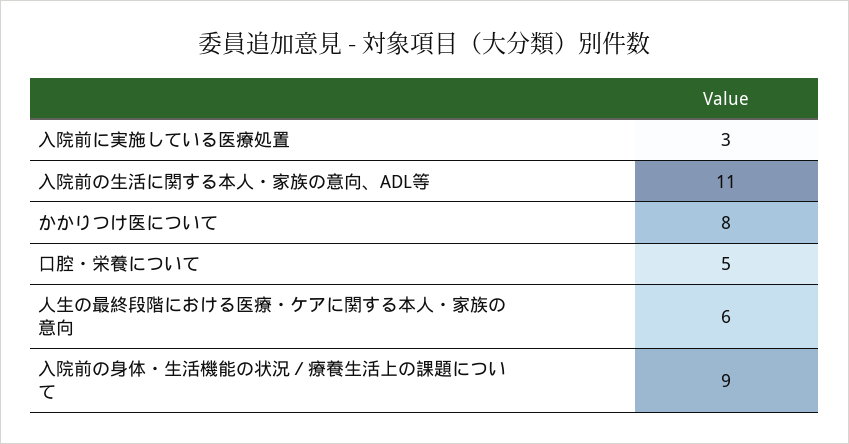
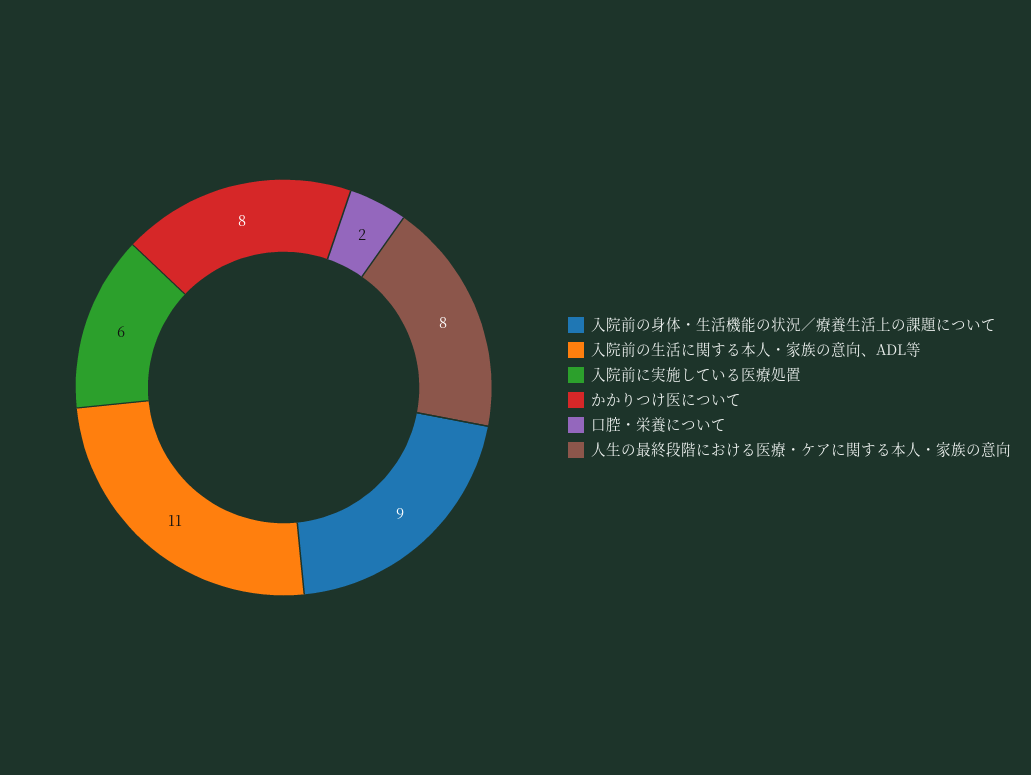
入院前に実施している医療処置: 3 -> 6
口腔・栄養について: 5 -> 2
人生の最終段階における医療・ケアに関する本人・家族の意向: 6 -> 8

